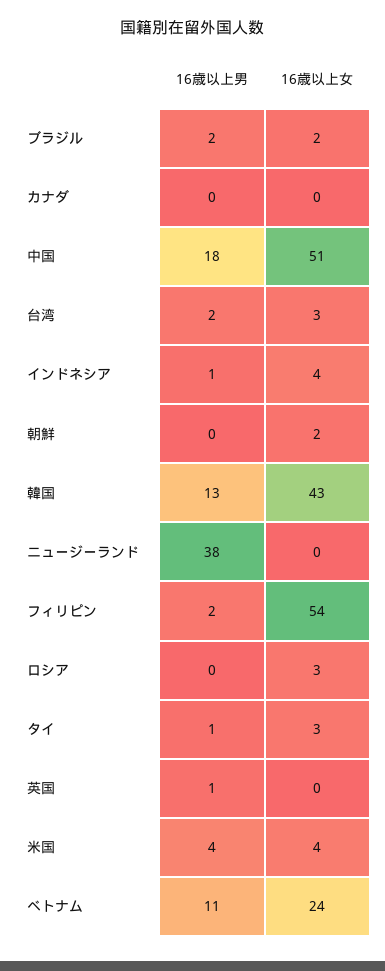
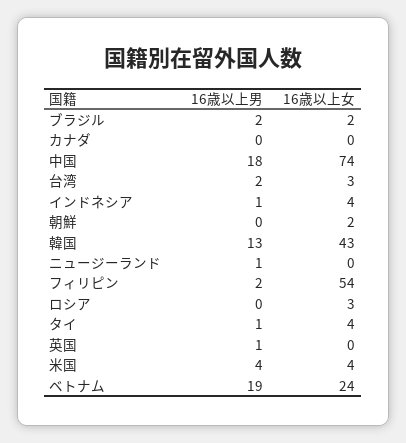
16歳以上女, 中国: 51 -> 74
16歳以上男, ニュージーランド: 38 -> 1
16歳以上女, タイ: 3 -> 4
16歳以上男, ベトナム: 11 -> 19

